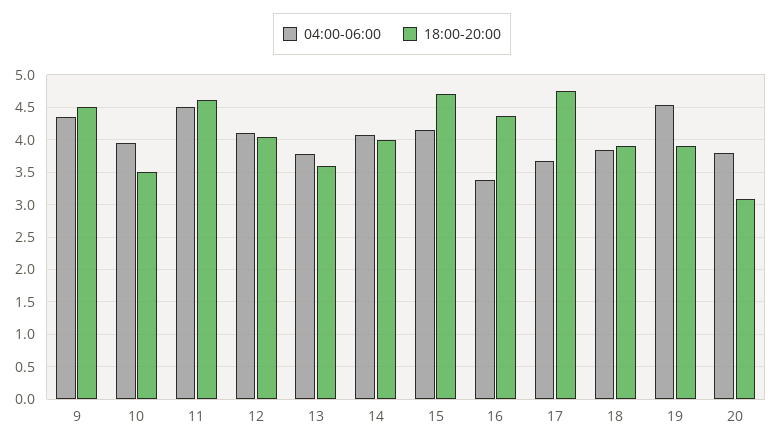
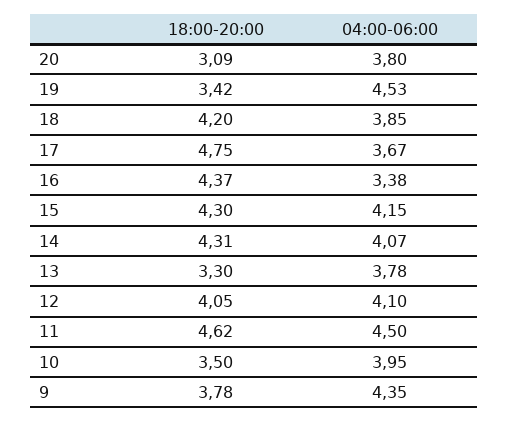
18:00-20:00, 9: 4.5 -> 3.78
18:00-20:00, 13: 3.6 -> 3.3
18:00-20:00, 14: 4 -> 4.31
18:00-20:00, 15: 4.7 -> 4.3
18:00-20:00, 18: 3.9 -> 4.2
18:00-20:00, 19: 3.9 -> 3.42

